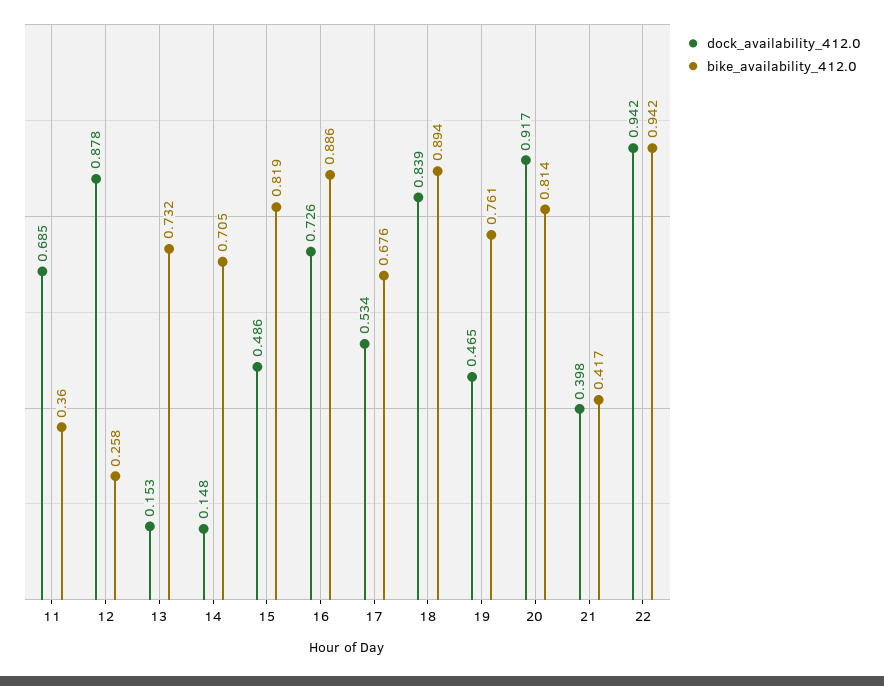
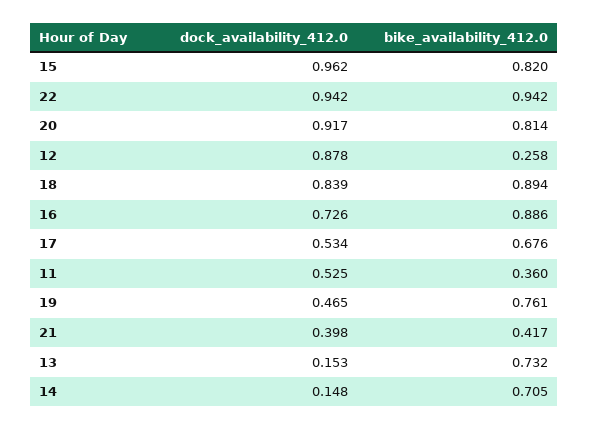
dock_availability_412.0, 11: 0.685 -> 0.525
dock_availability_412.0, 15: 0.486 -> 0.962
bike_availability_412.0, 15: 0.819 -> 0.82

